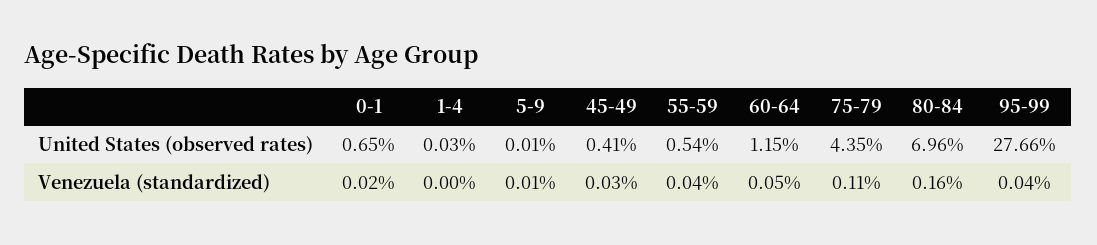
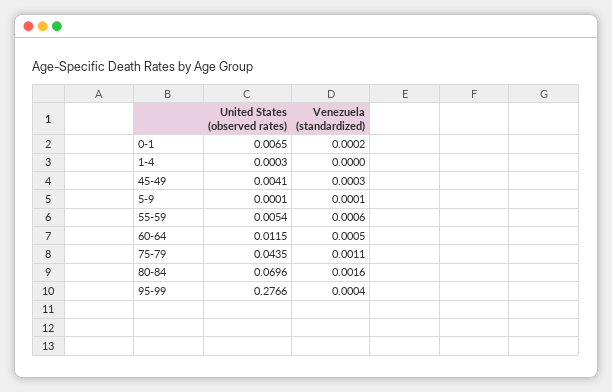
55-59, Venezuela (standardized): 0.0004 -> 0.0006

